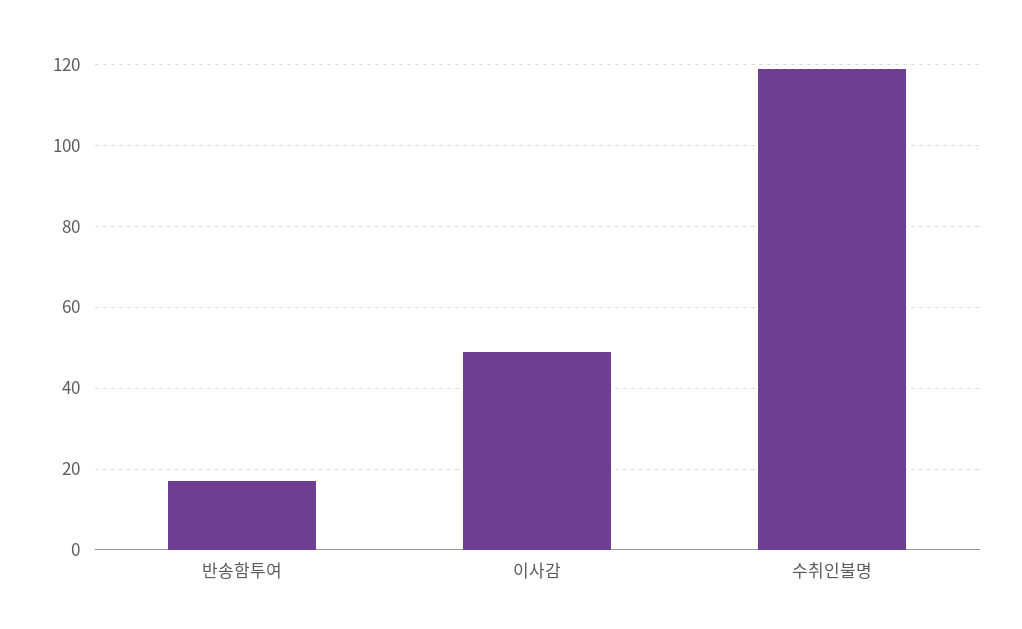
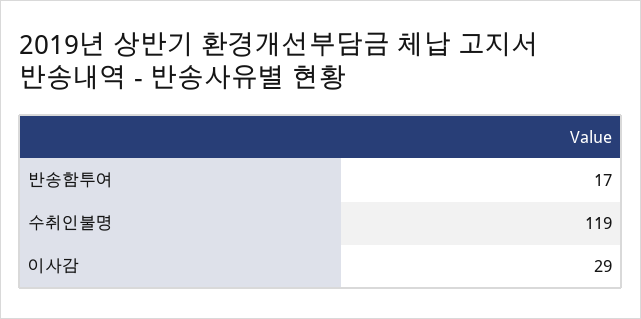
이사감: 50 -> 29

